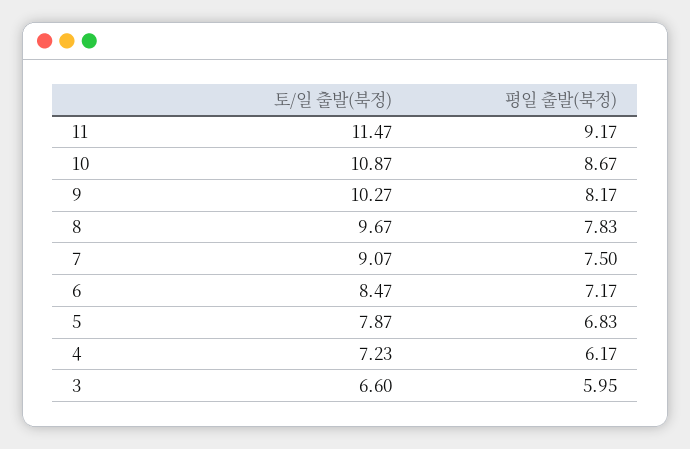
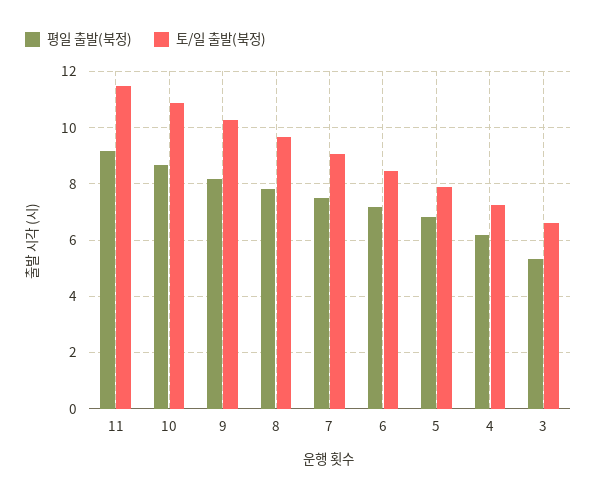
평일 출발(북정), 3: 5.95 -> 5.25

